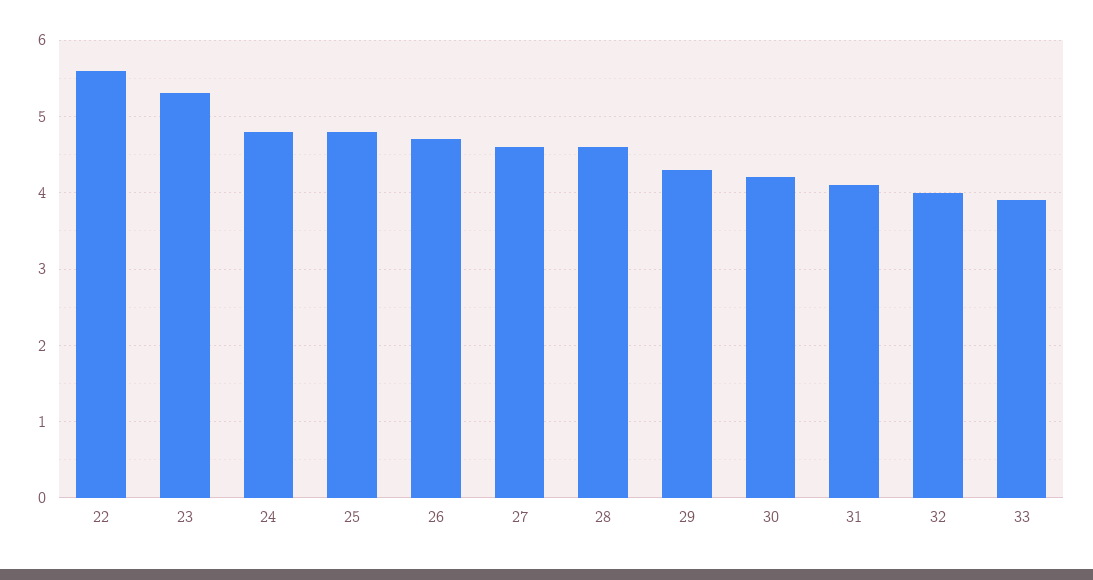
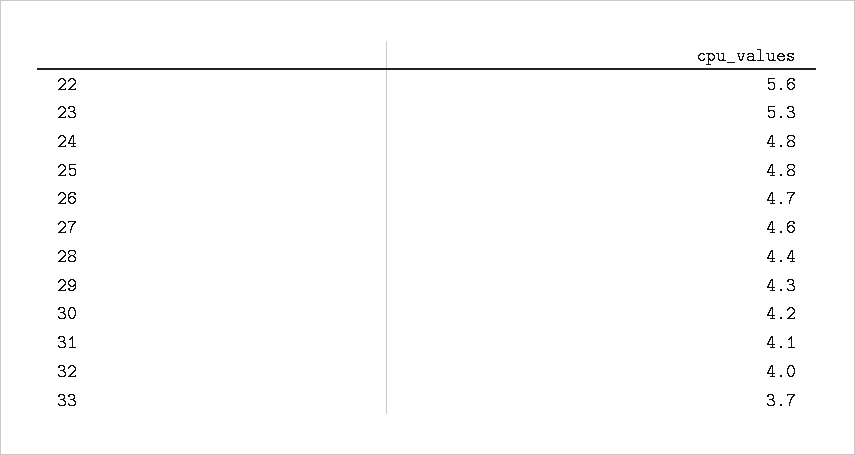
28: 4.6 -> 4.4
33: 3.9 -> 3.7

